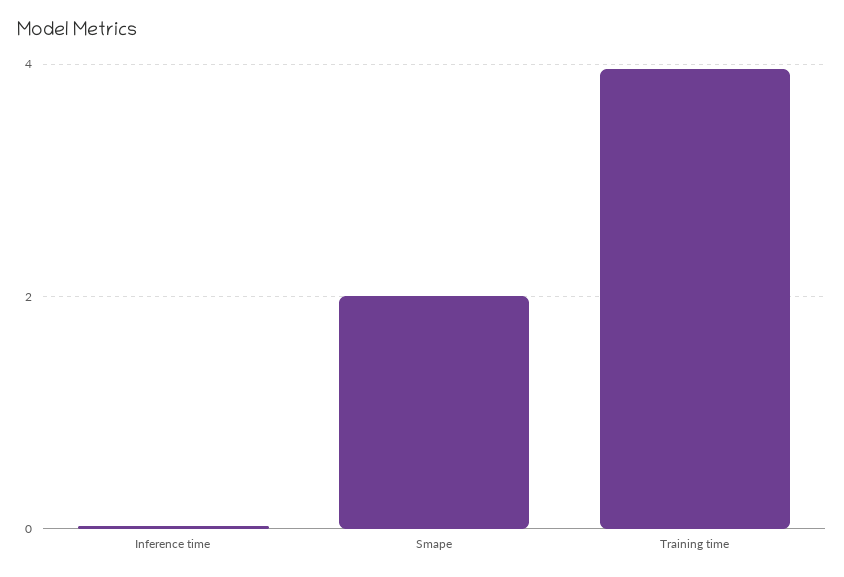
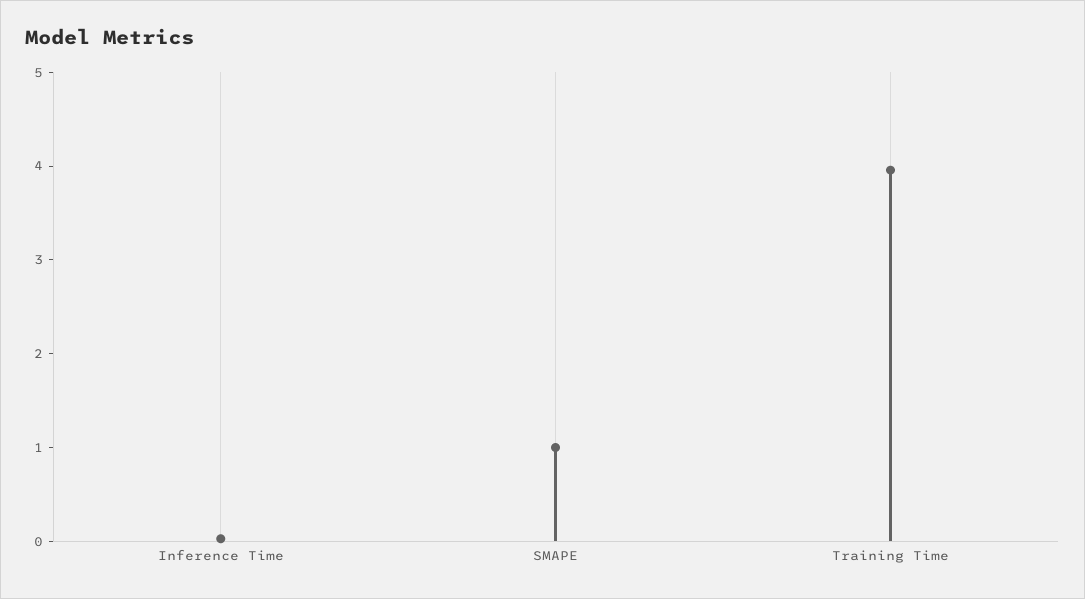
Smape: 2 -> 1

